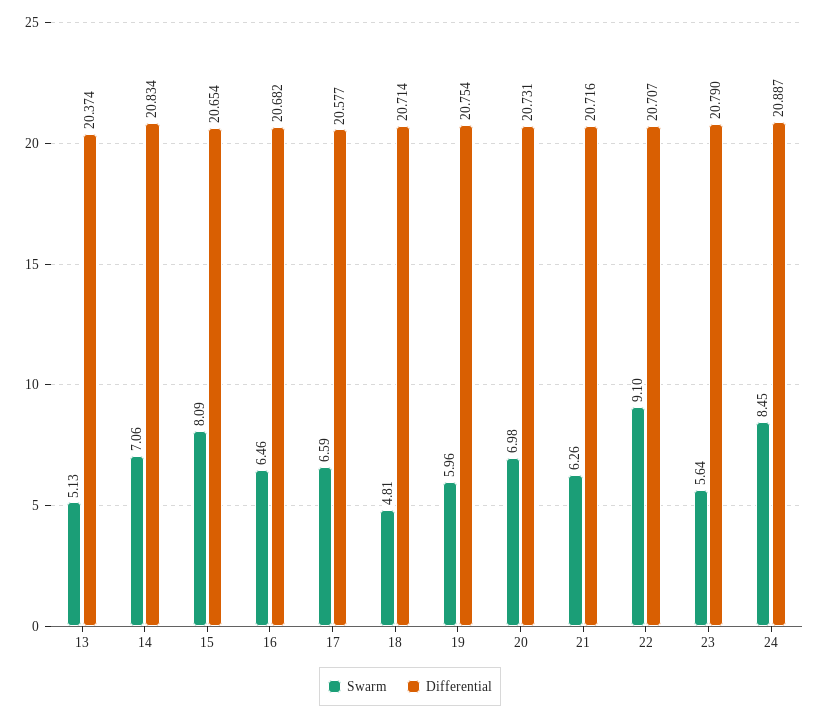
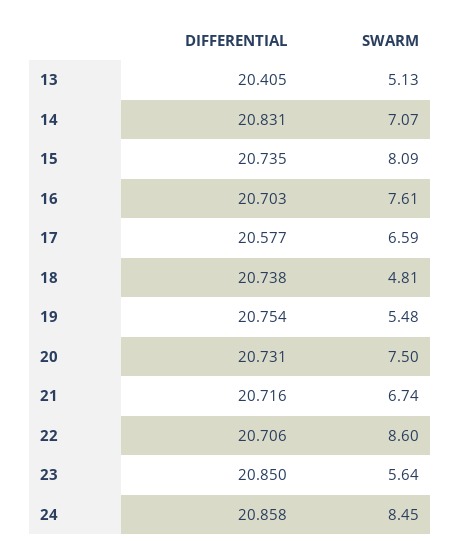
Differential, 13: 20.374 -> 20.405
Swarm, 14: 7.06 -> 7.07
Differential, 14: 20.834 -> 20.831
Differential, 15: 20.654 -> 20.735
Swarm, 16: 6.46 -> 7.61
Differential, 16: 20.682 -> 20.703
Differential, 18: 20.714 -> 20.738
Swarm, 19: 5.96 -> 5.48
Swarm, 20: 6.98 -> 7.5
Swarm, 21: 6.26 -> 6.74
Swarm, 22: 9.1 -> 8.6
Differential, 22: 20.707 -> 20.706
Differential, 23: 20.79 -> 20.85
Differential, 24: 20.887 -> 20.858

